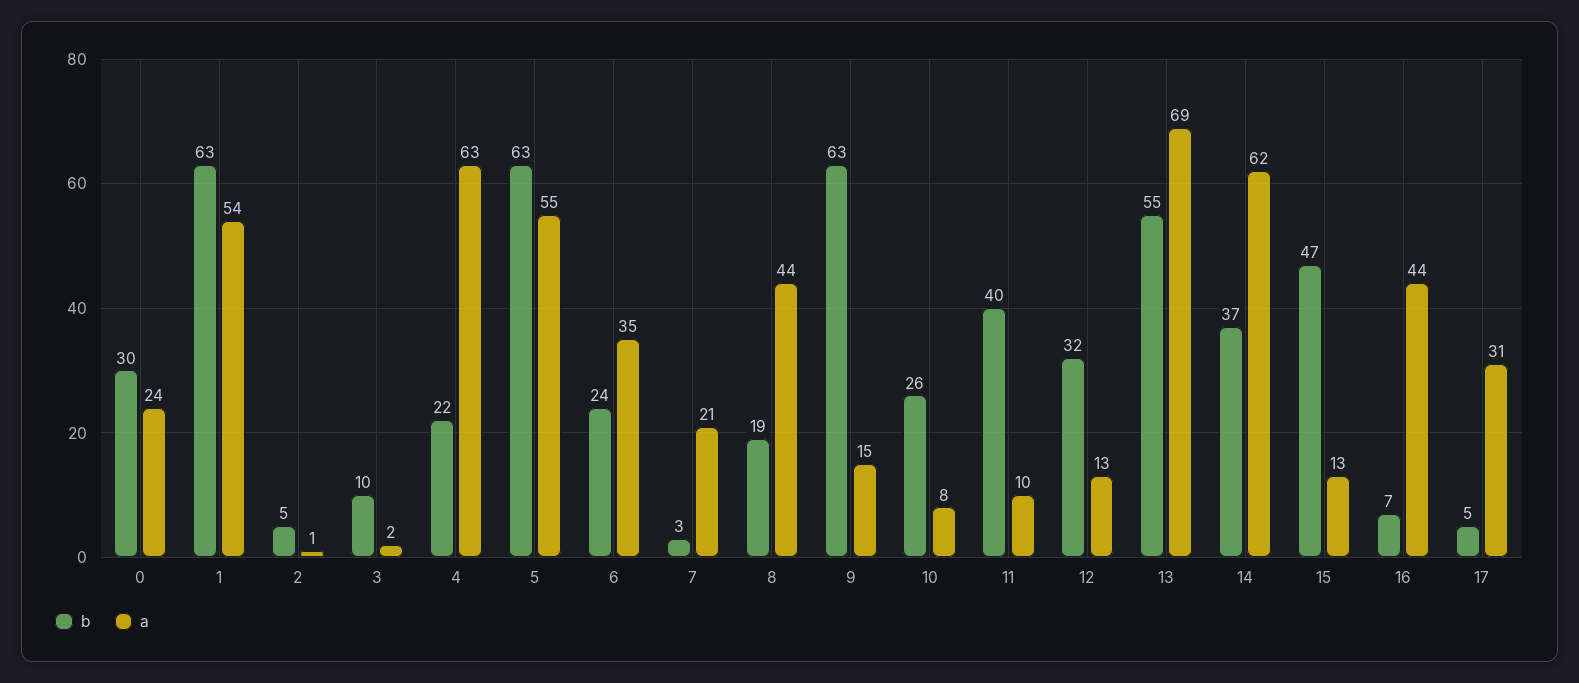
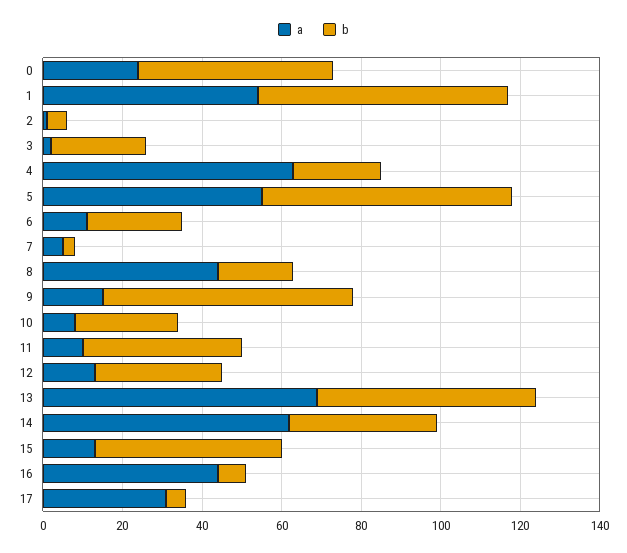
b, 0: 30 -> 50
b, 3: 10 -> 25
a, 6: 35 -> 10
a, 7: 21 -> 5

